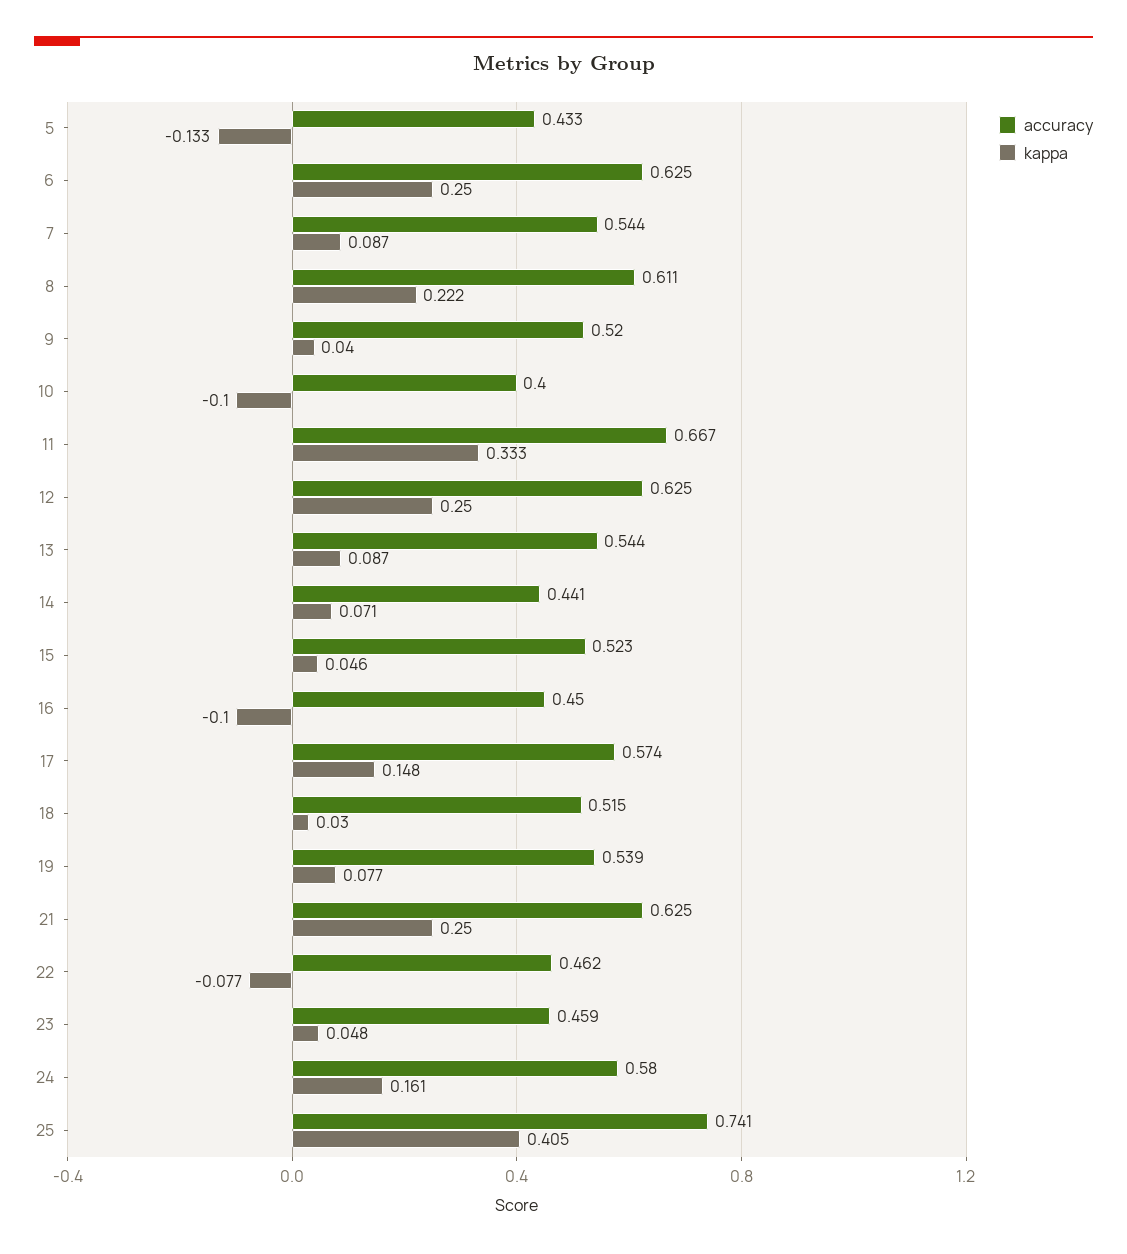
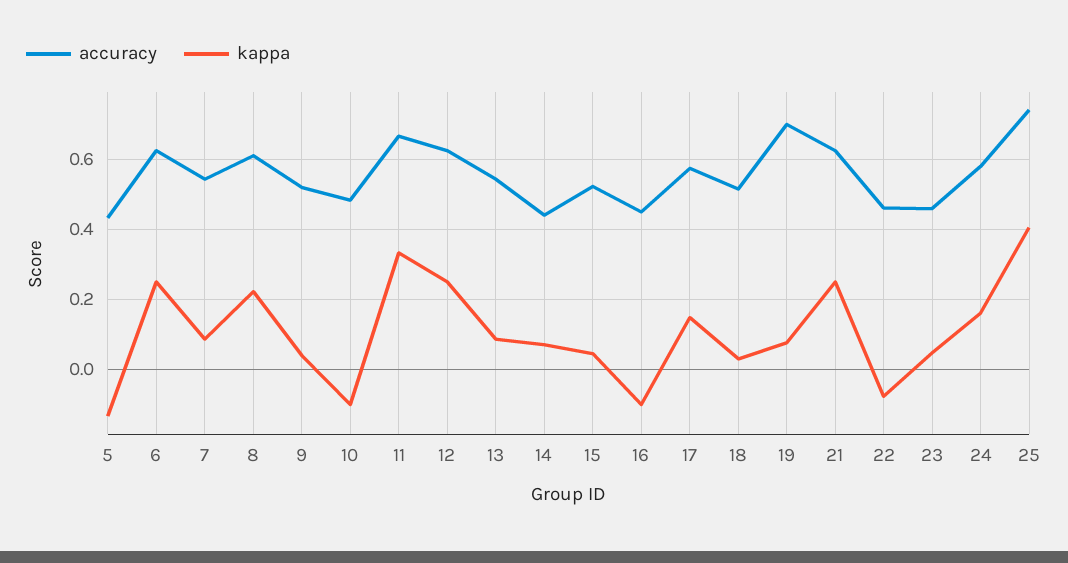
accuracy, 10: 0.4 -> 0.48
accuracy, 19: 0.539 -> 0.7

